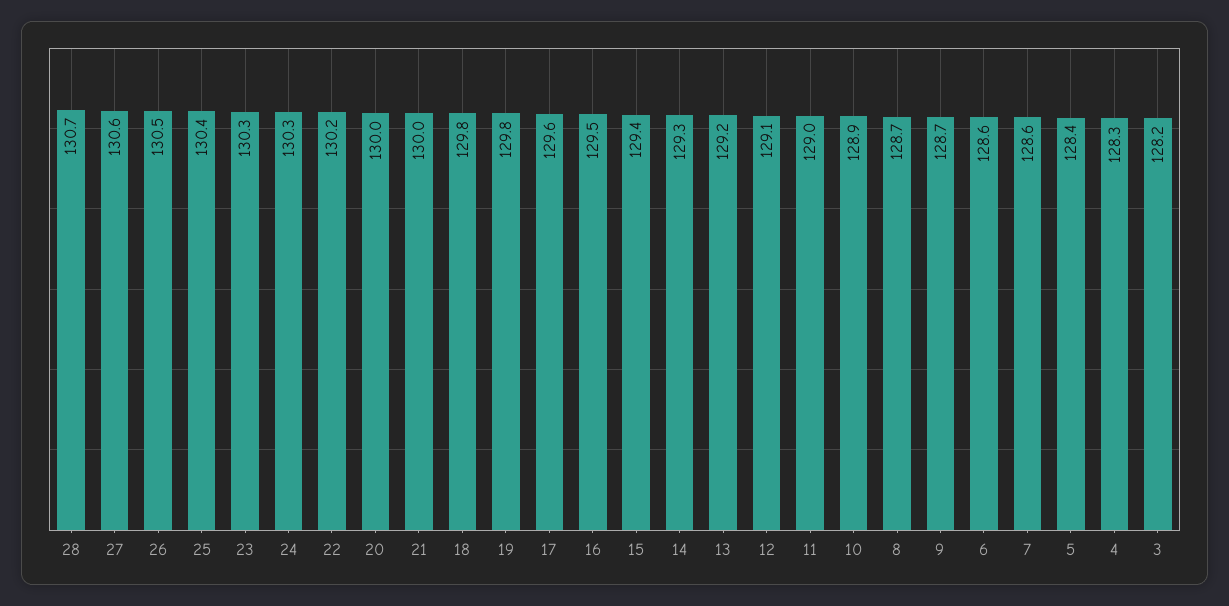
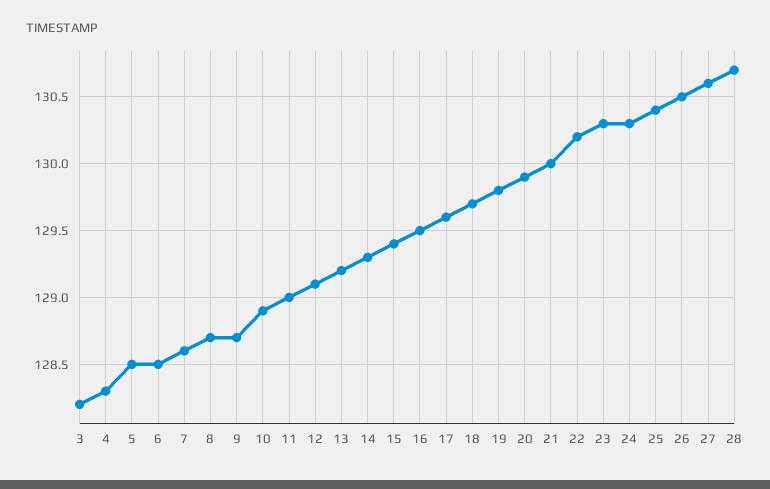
20: 130 -> 129.9
18: 129.8 -> 129.7
6: 128.6 -> 128.5
5: 128.4 -> 128.5

